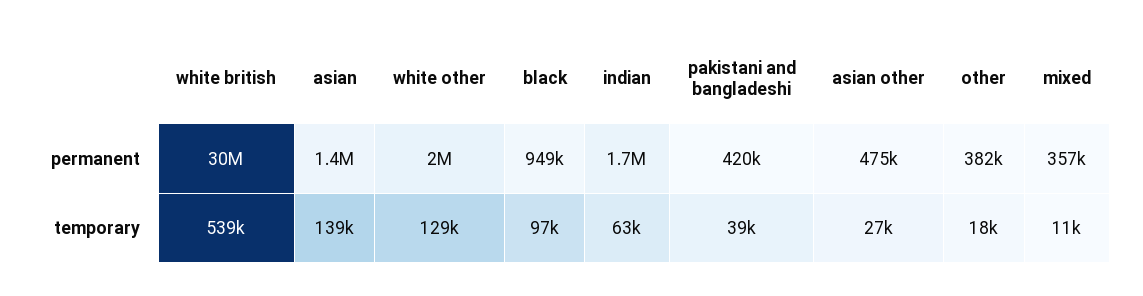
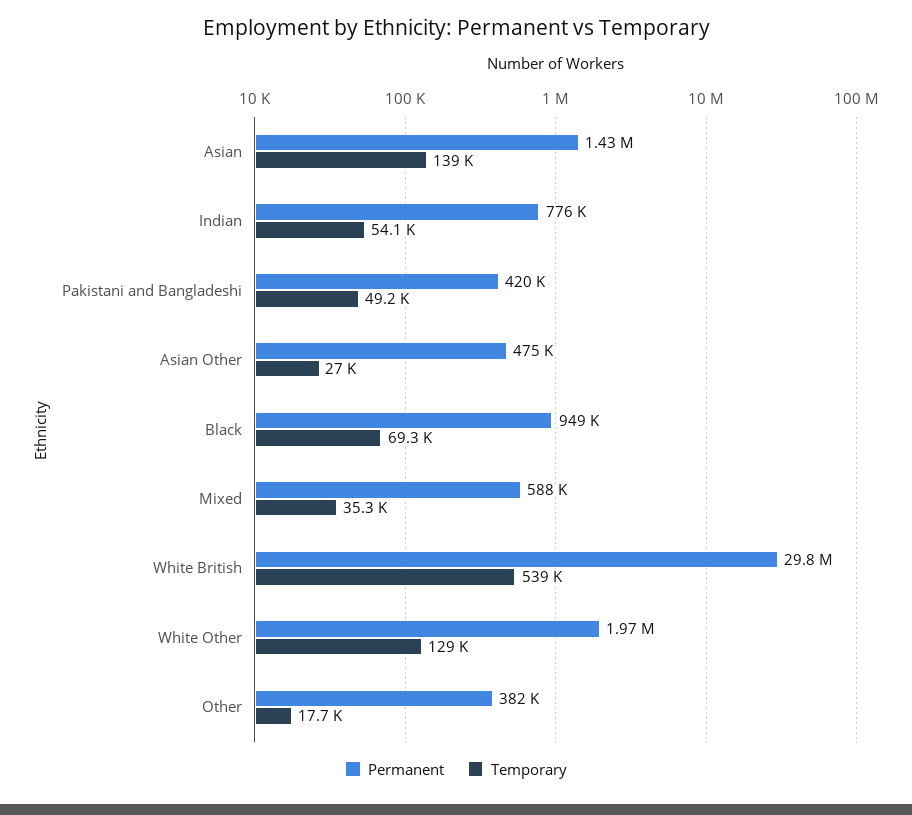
permanent, indian: 1700000 -> 776000
permanent, mixed: 357000 -> 588000
temporary, black: 97000 -> 69300
temporary, indian: 63000 -> 54100
temporary, pakistani and bangladeshi: 39000 -> 49200
temporary, mixed: 11000 -> 35300

